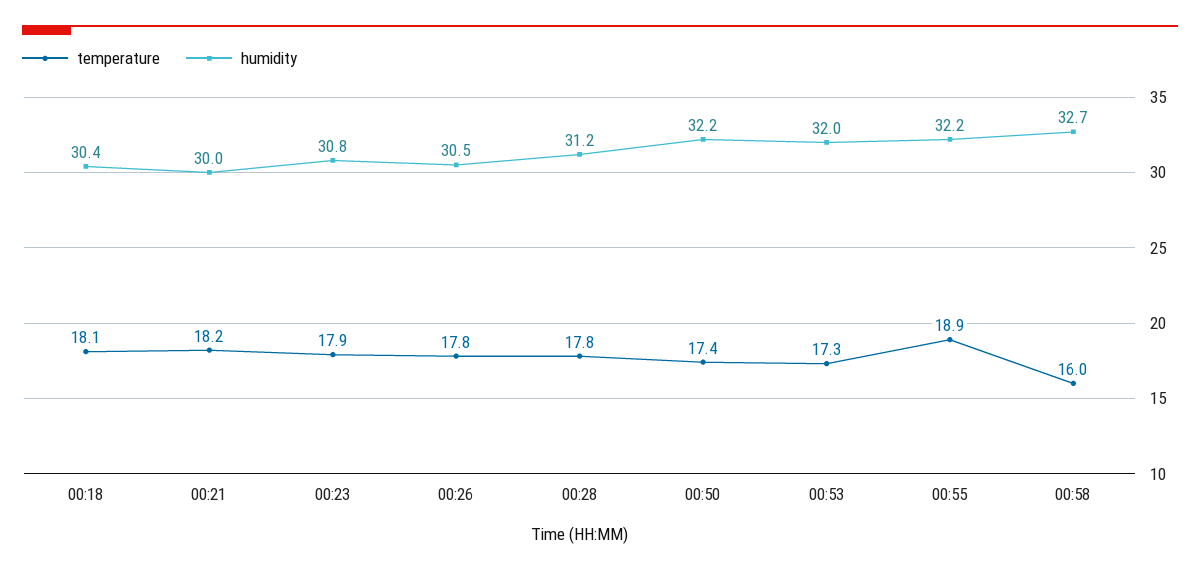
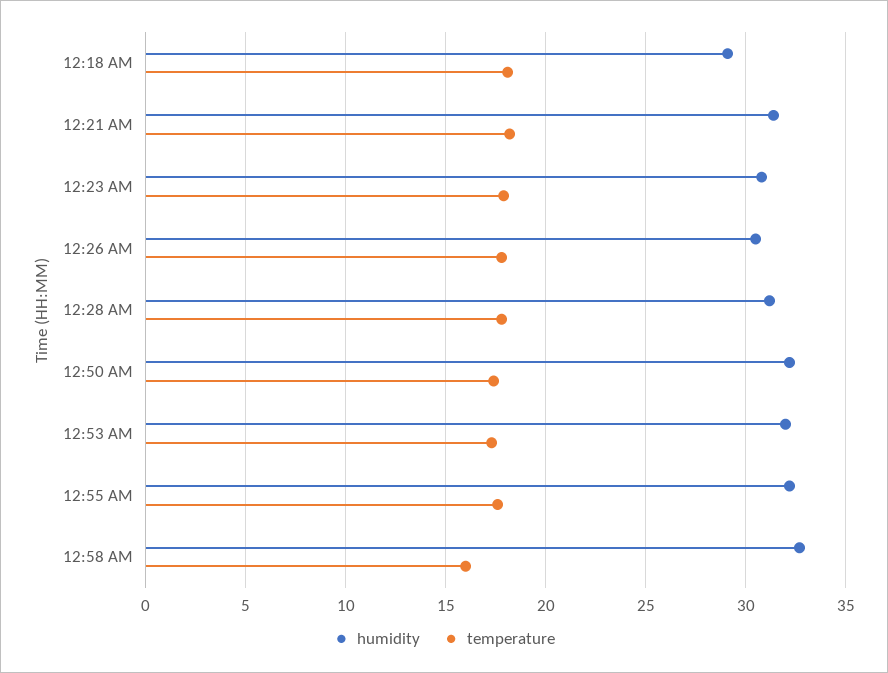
humidity, 00:18: 30.4 -> 29
humidity, 00:21: 30 -> 31.5
temperature, 00:55: 18.9 -> 17.5

